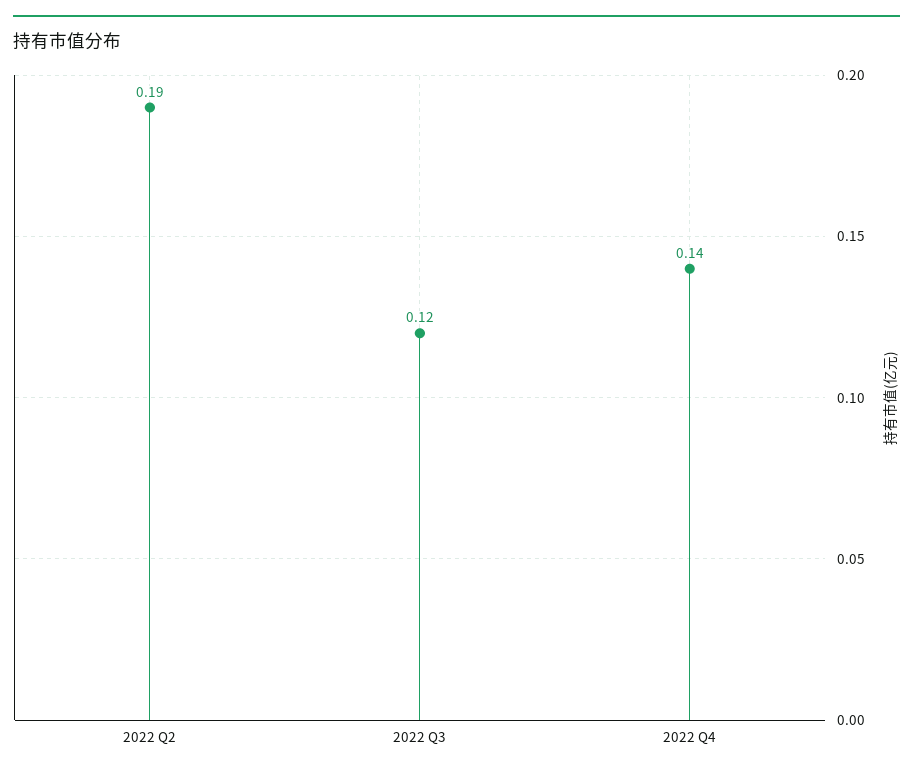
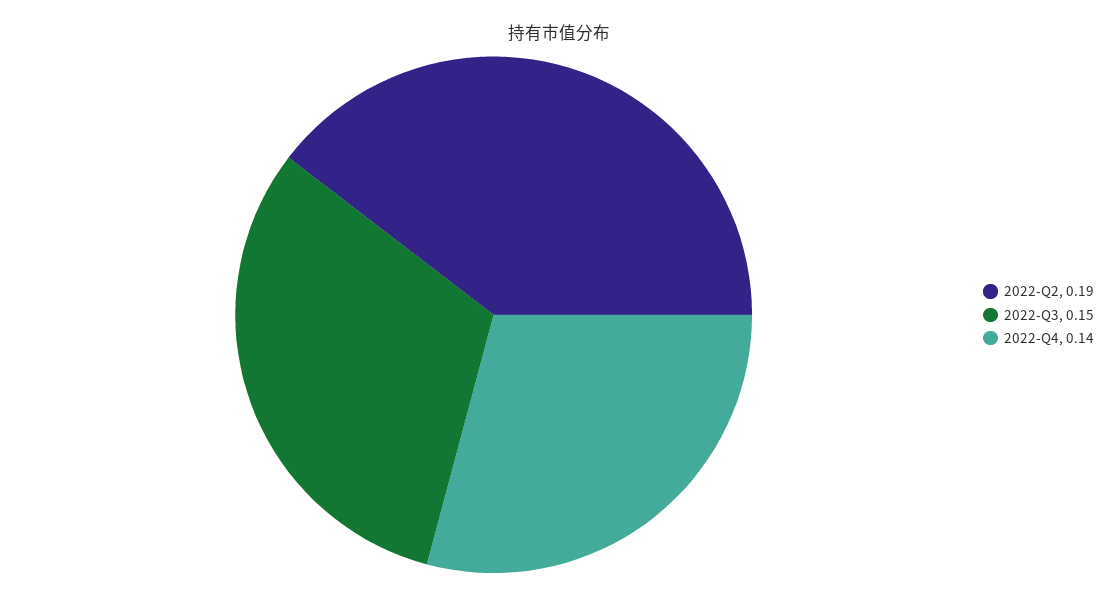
2022 Q3: 0.12 -> 0.15

